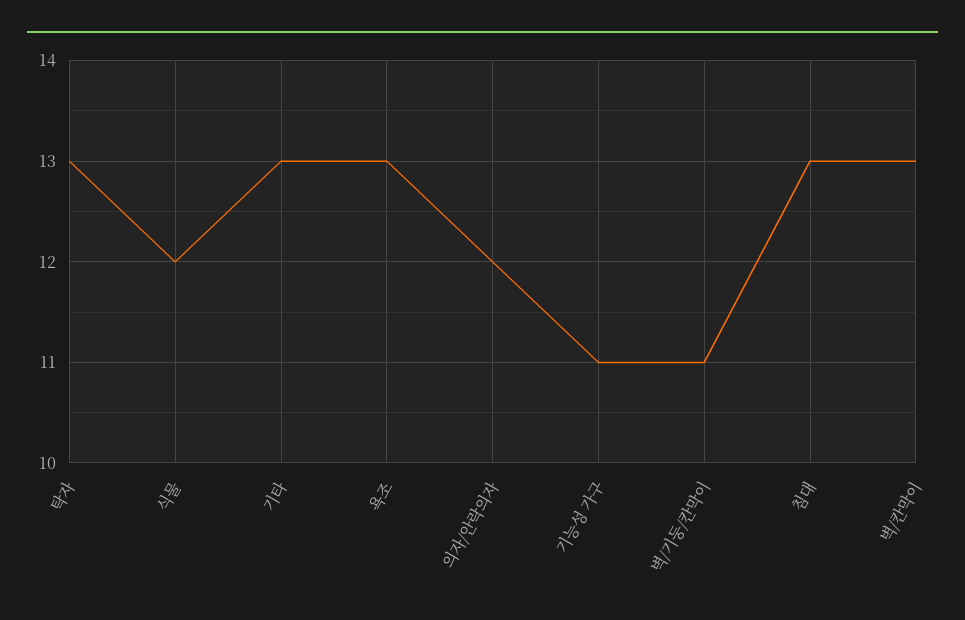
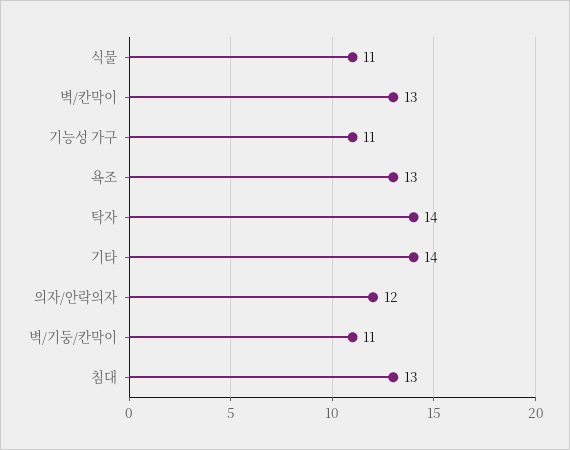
탁자: 13 -> 14
식물: 12 -> 11
기타: 13 -> 14

